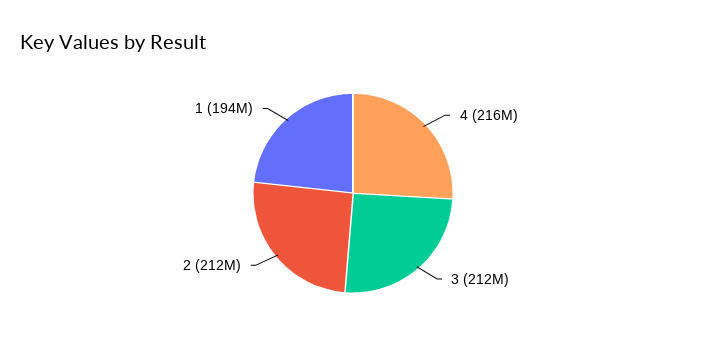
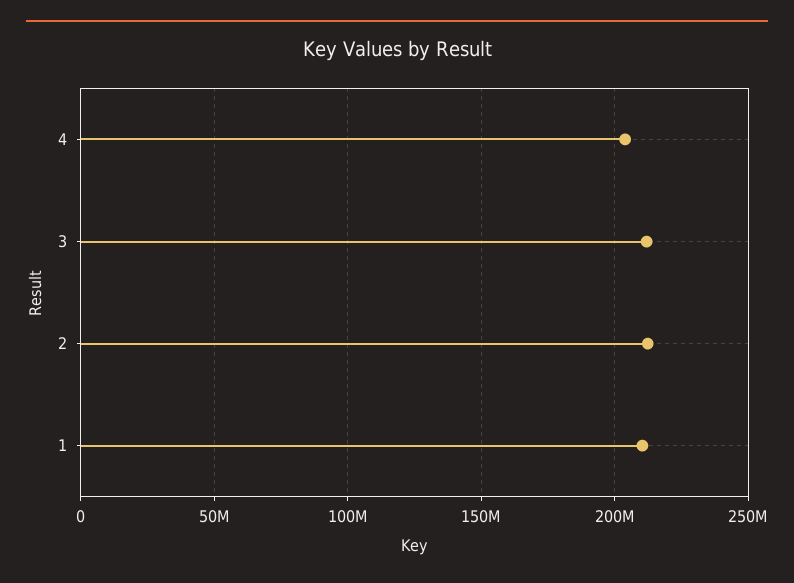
4: 216000000 -> 205000000
1: 194000000 -> 210000000

